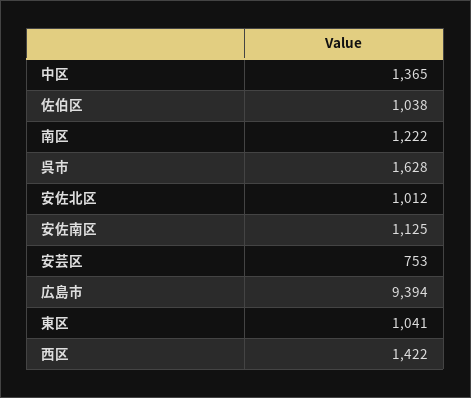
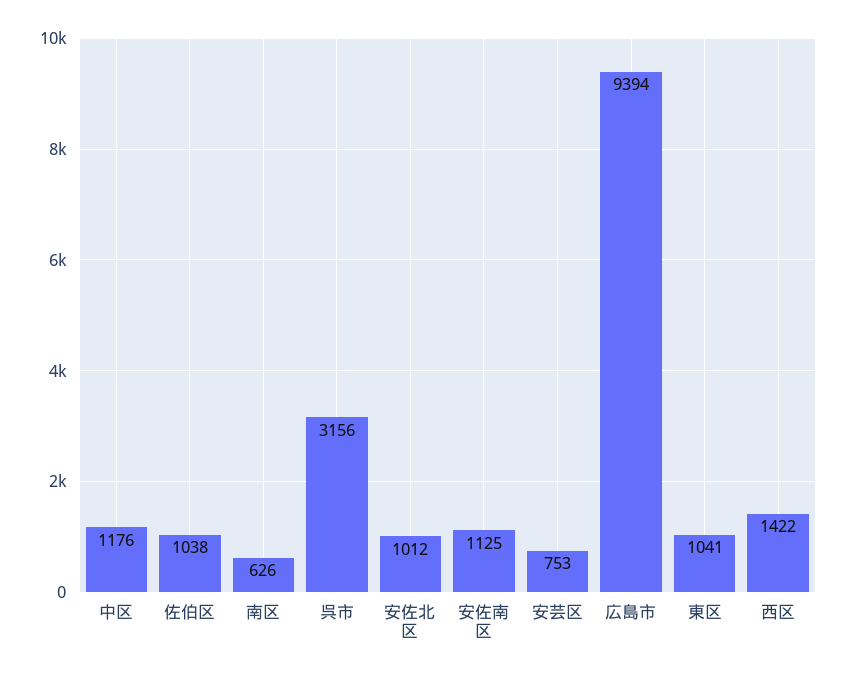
中区: 1365 -> 1176
南区: 1222 -> 626
呉市: 1628 -> 3156

